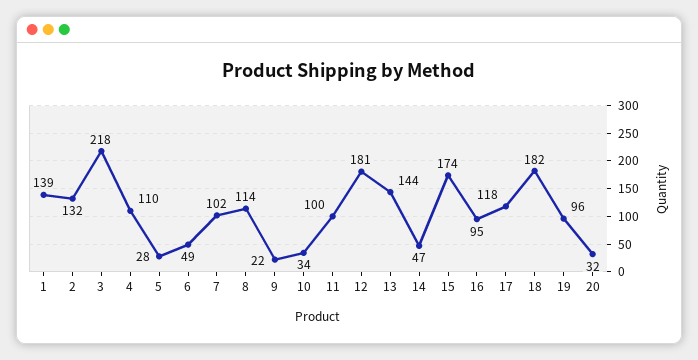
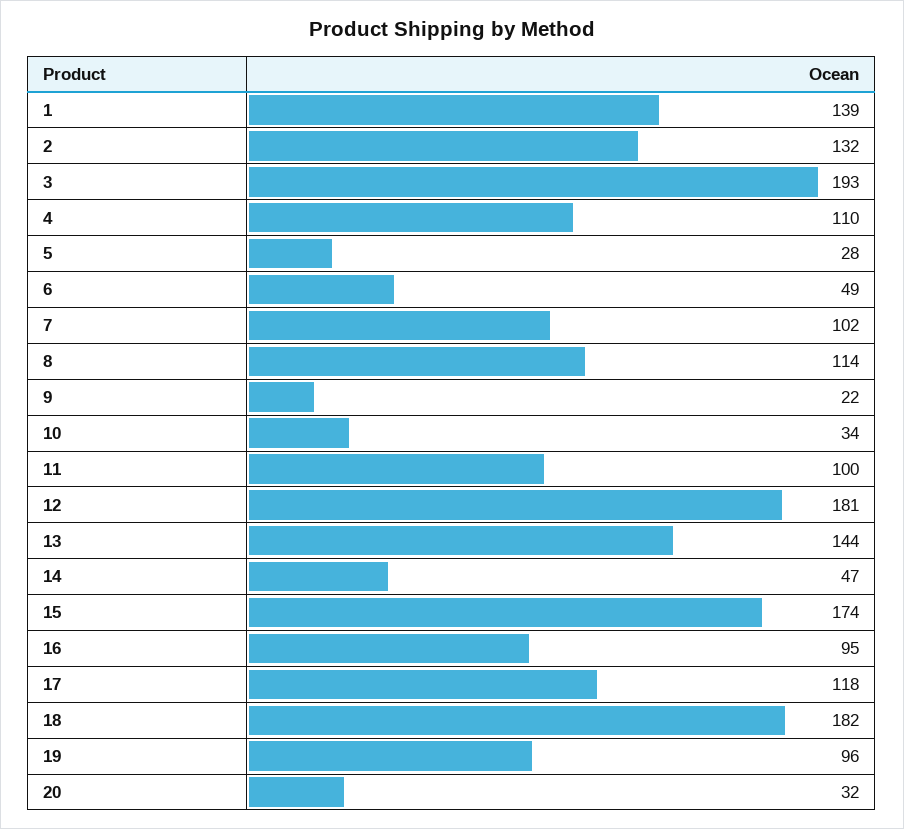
3: 218 -> 193

